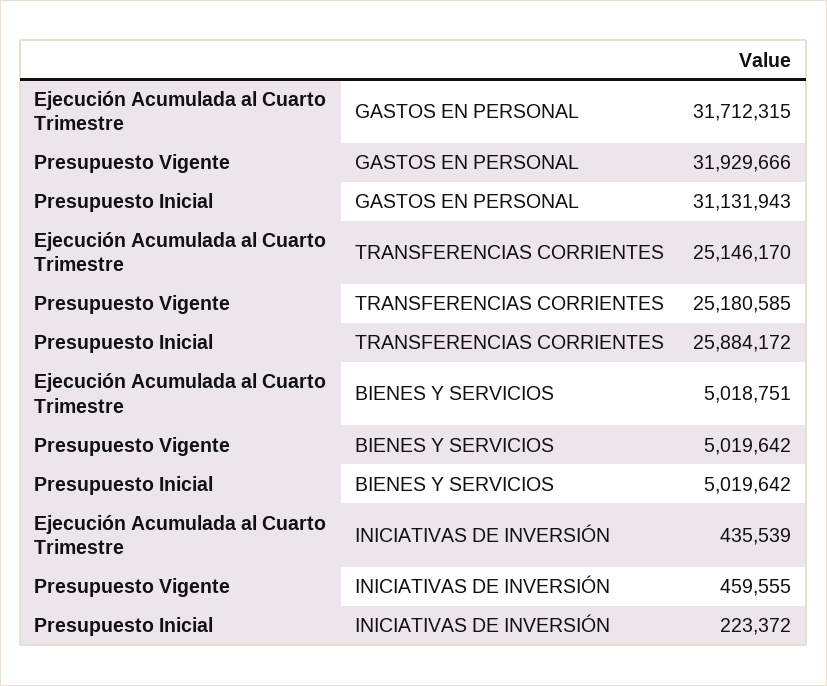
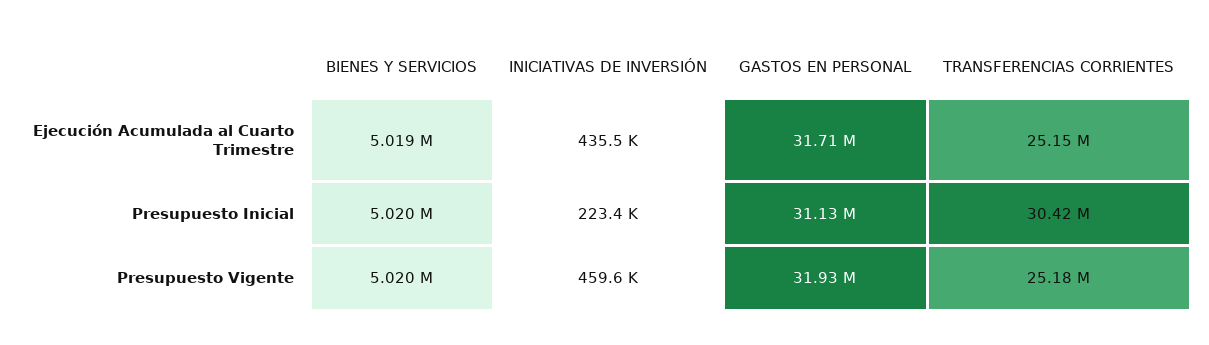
Presupuesto Inicial, TRANSFERENCIAS CORRIENTES: 25884172 -> 30420000

